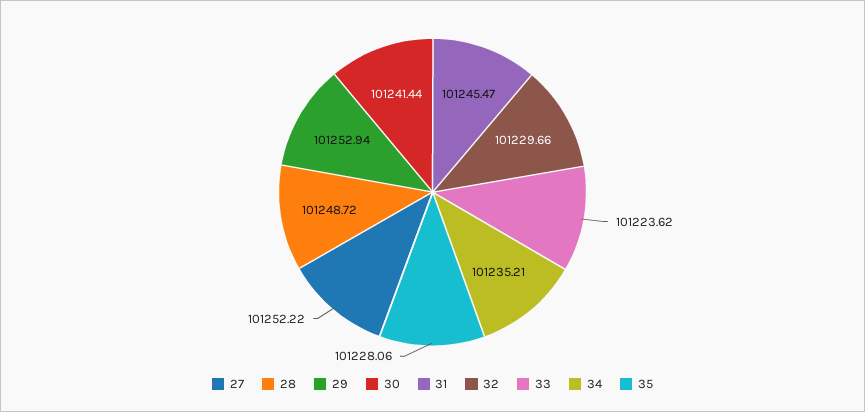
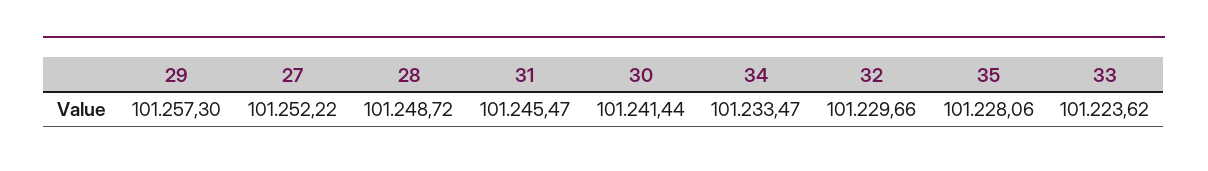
29: 101252.94 -> 101257.3
34: 101235.21 -> 101233.47

